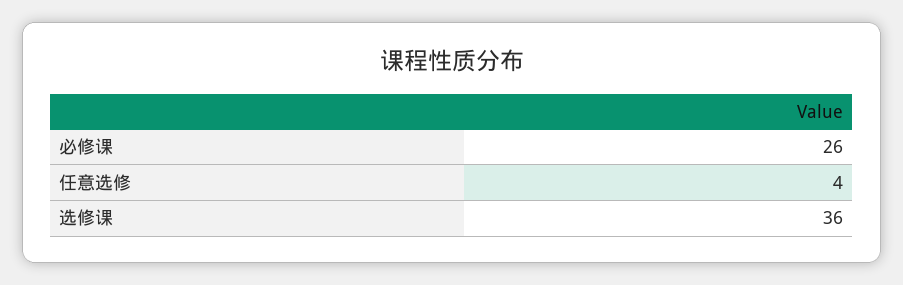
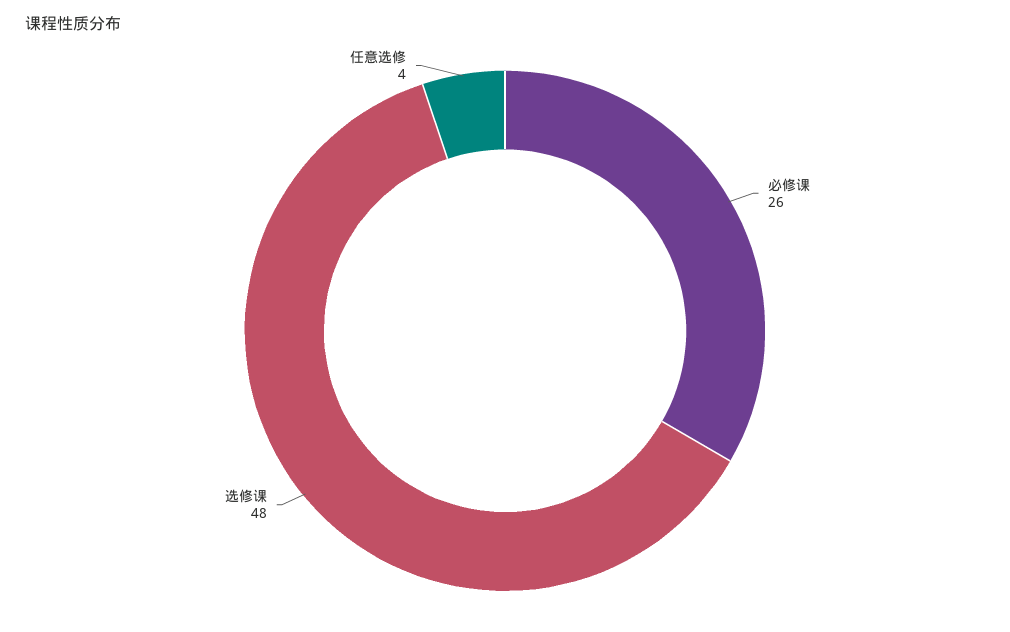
选修课: 36 -> 48

